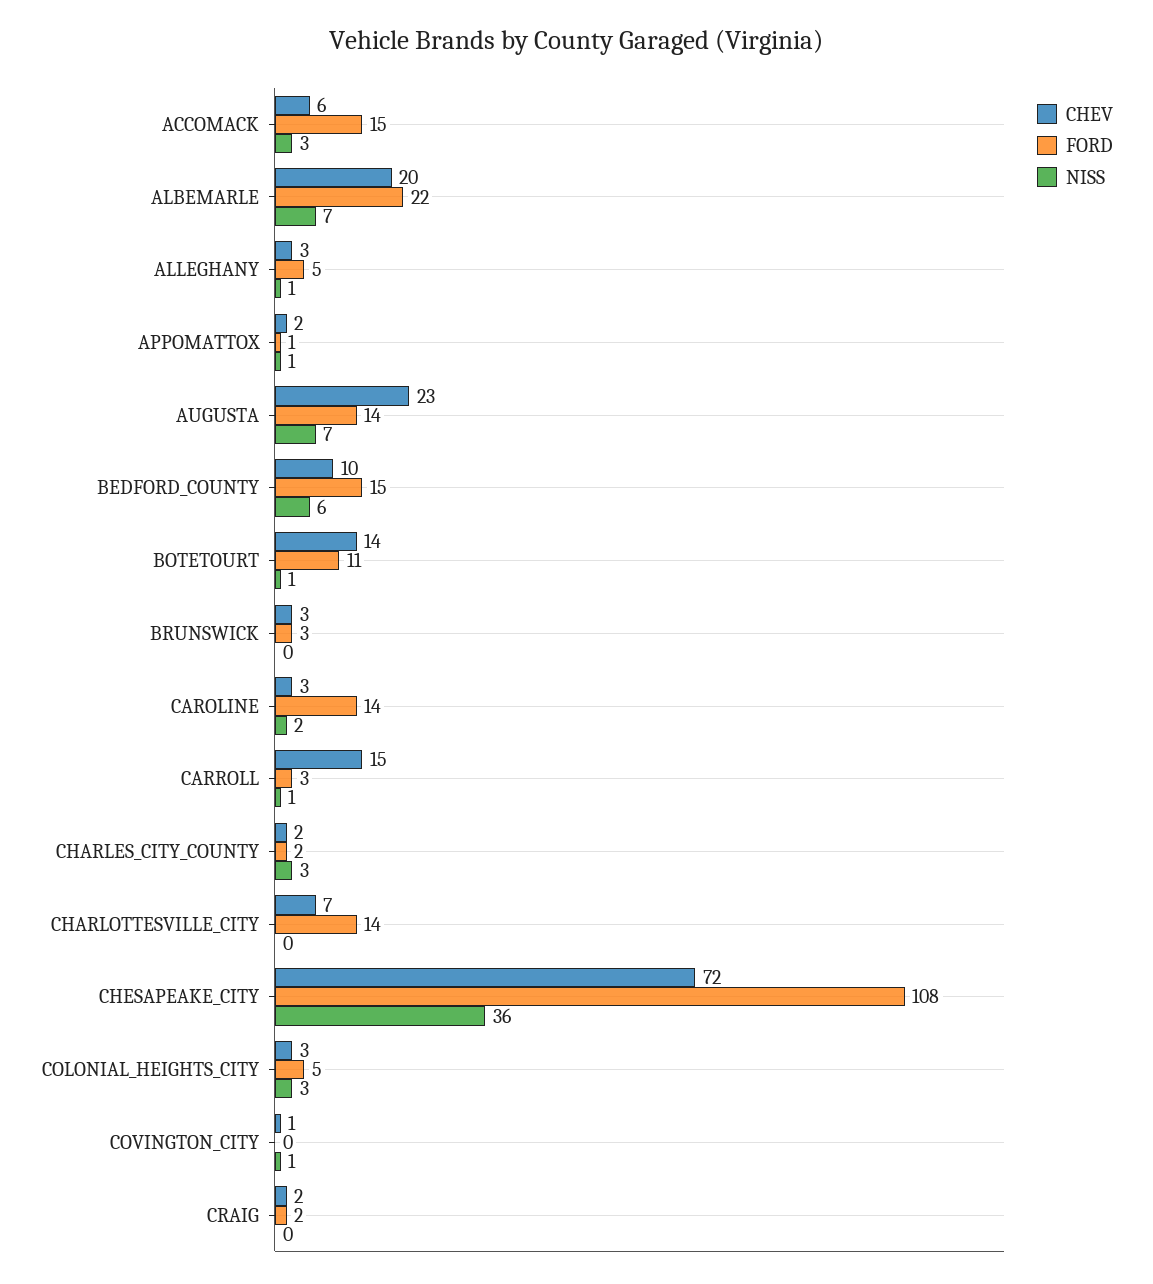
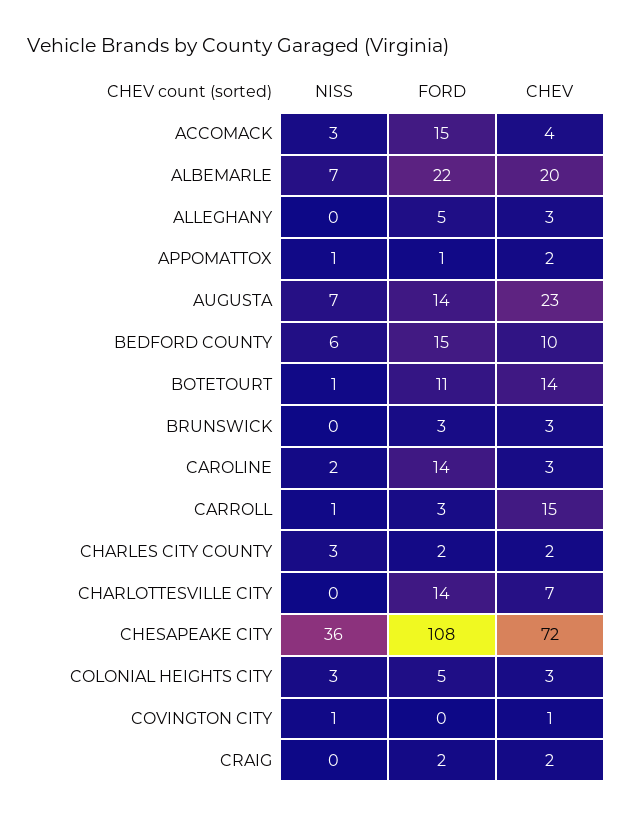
CHEV, ACCOMACK: 6 -> 4
NISS, ALLEGHANY: 1 -> 0

